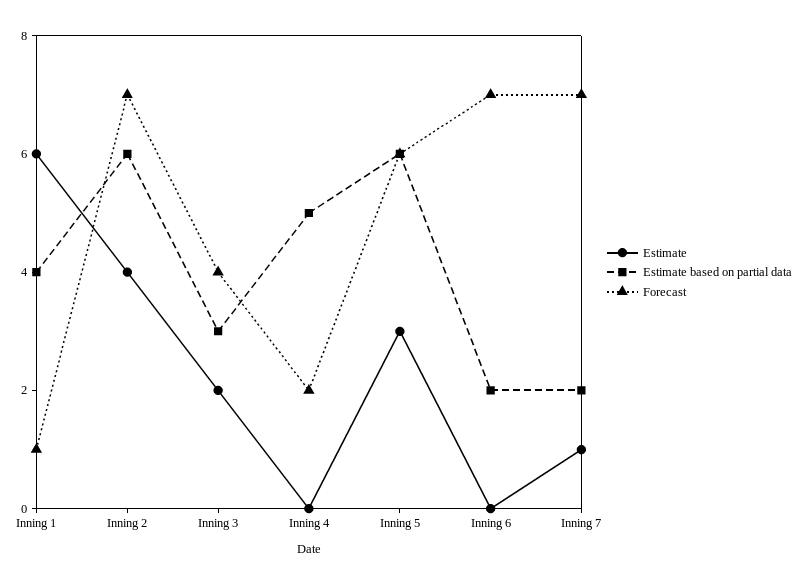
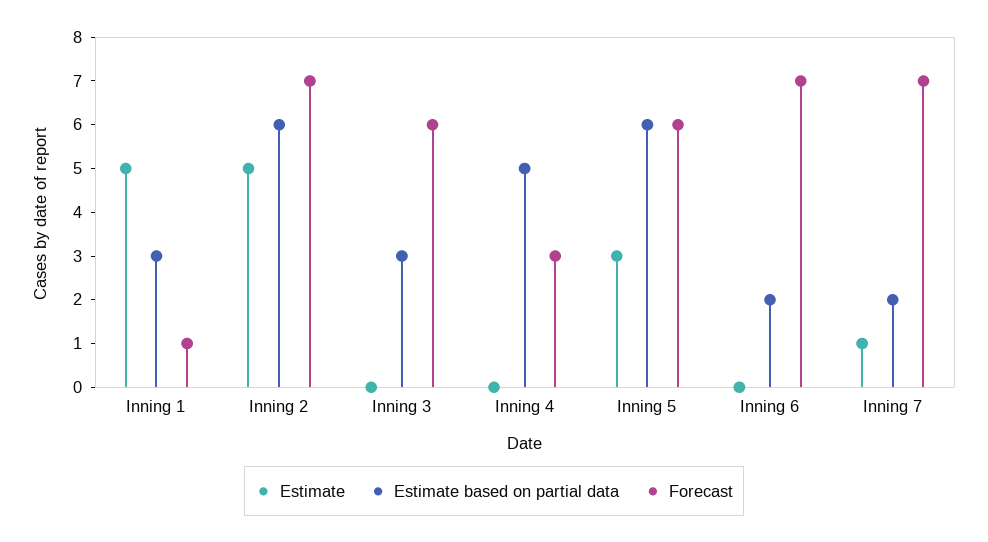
Estimate, Inning 1: 6 -> 5
Estimate based on partial data, Inning 1: 4 -> 3
Estimate, Inning 2: 4 -> 5
Estimate, Inning 3: 2 -> 0
Forecast, Inning 3: 4 -> 6
Forecast, Inning 4: 2 -> 3

